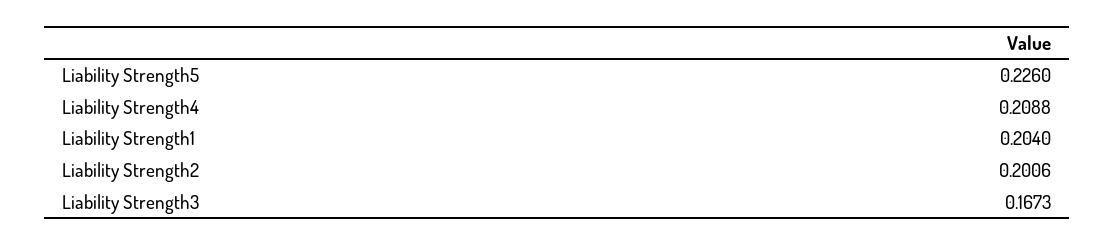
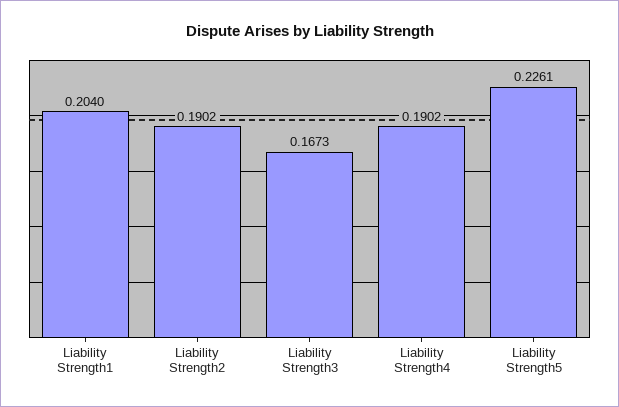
Liability Strength5: 0.226 -> 0.2261
Liability Strength4: 0.2088 -> 0.1902
Liability Strength2: 0.2006 -> 0.1902

